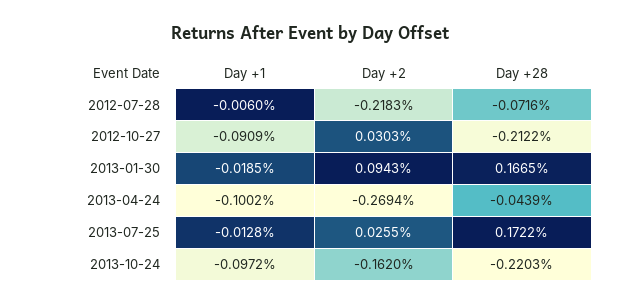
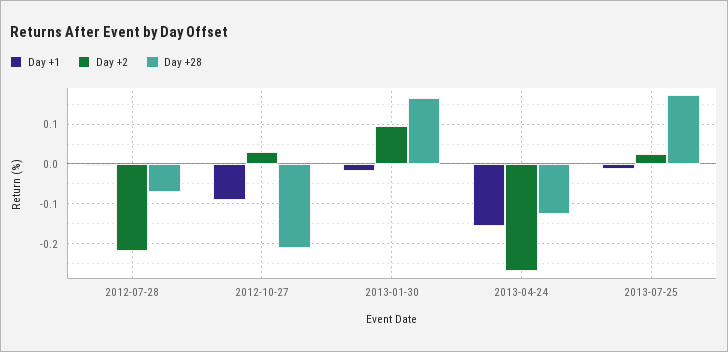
Day +1, 2013-04-24: -0.1002 -> -0.16
Day +28, 2013-04-24: -0.0439 -> -0.12
Day +1, 2013-10-24: -0.0972 -> none
Day +2, 2013-10-24: -0.162 -> none
Day +28, 2013-10-24: -0.2203 -> none

